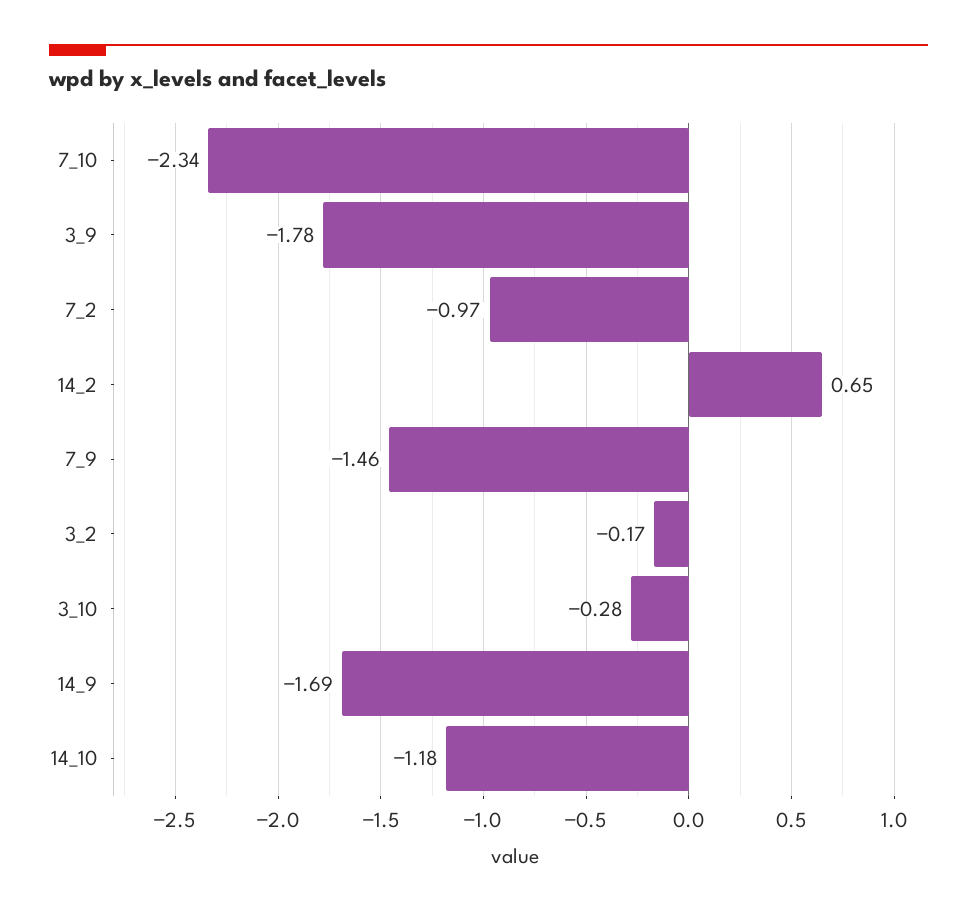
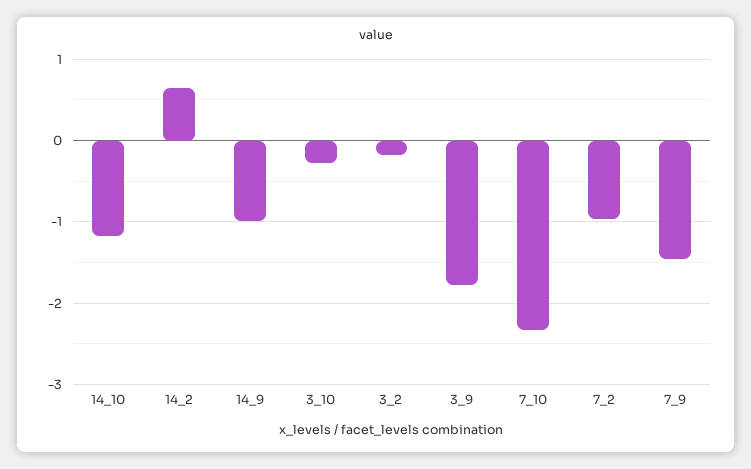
14_9: -1.69 -> -1

